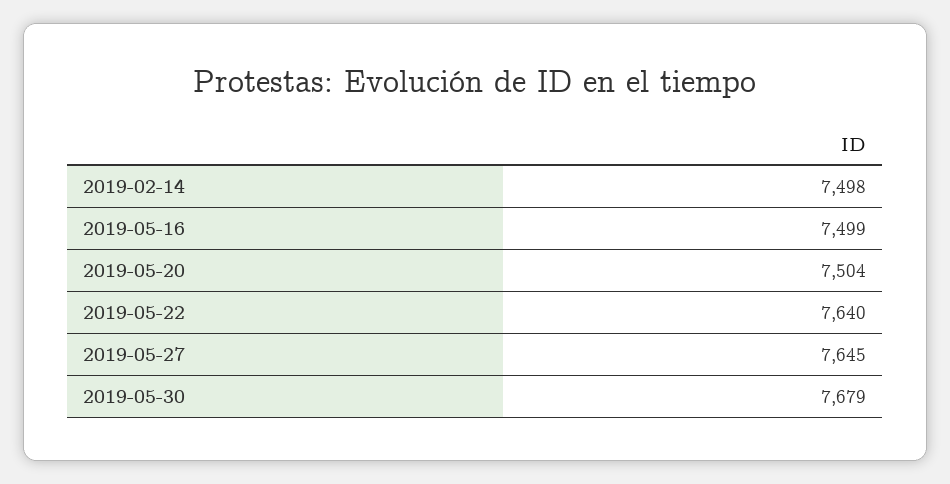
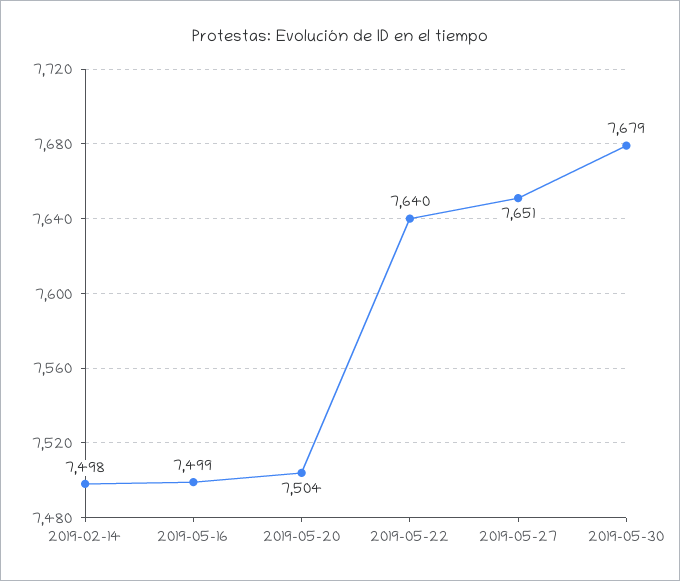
2019-05-27: 7645 -> 7651

